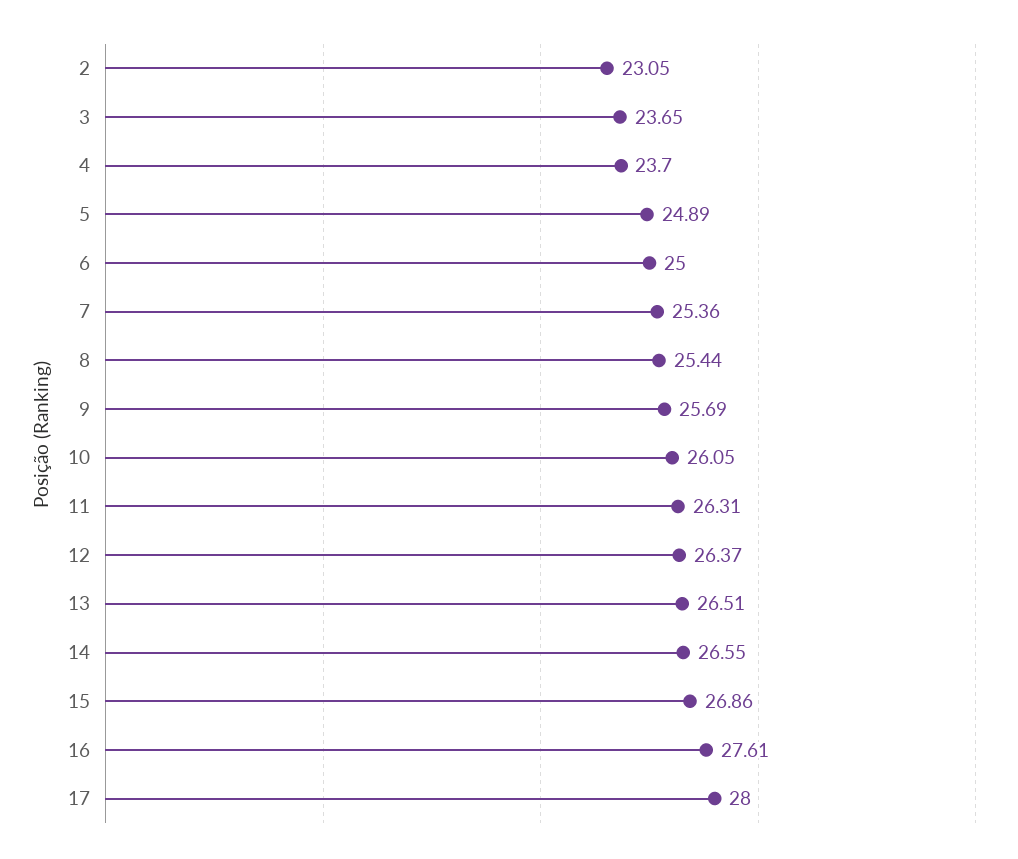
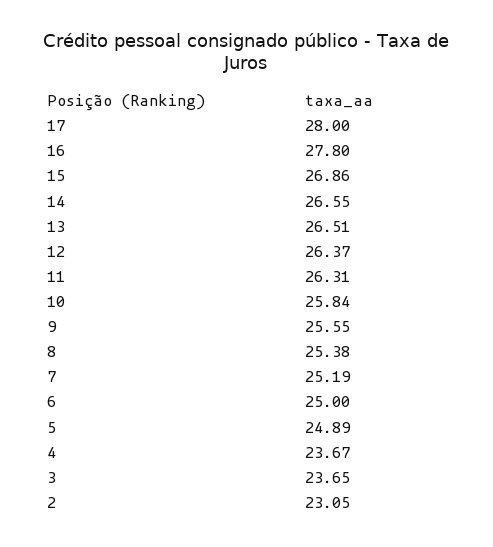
4: 23.7 -> 23.67
7: 25.36 -> 25.19
8: 25.44 -> 25.38
9: 25.69 -> 25.55
10: 26.05 -> 25.84
16: 27.61 -> 27.8

